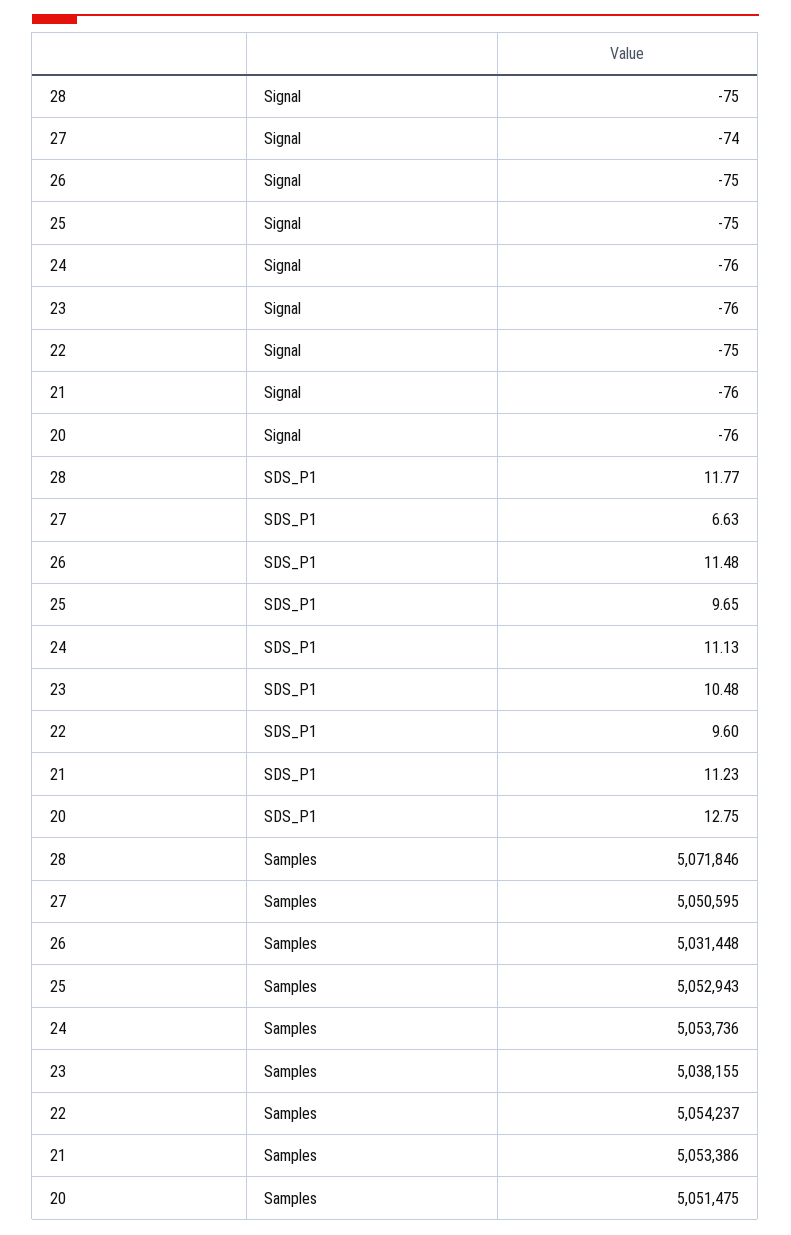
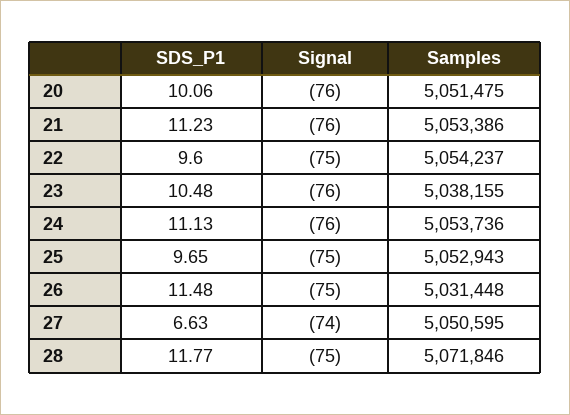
20, SDS_P1: 12.75 -> 10.06

